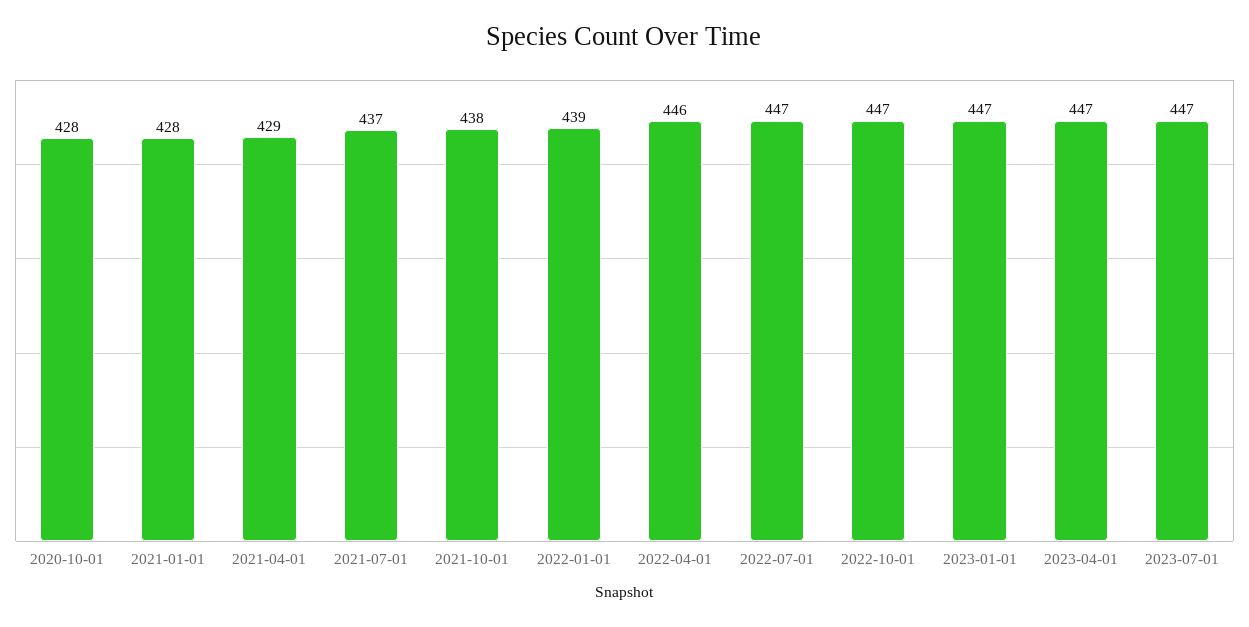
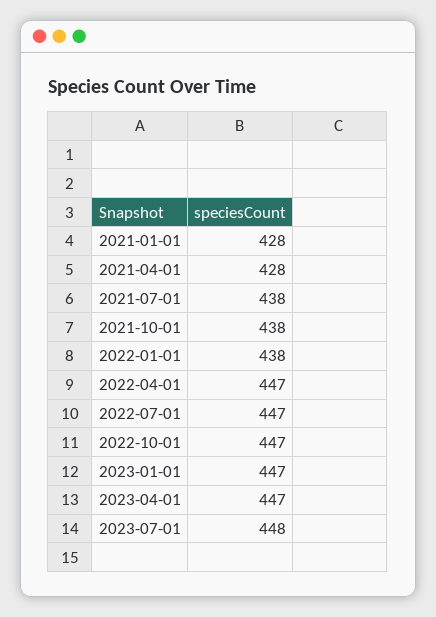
2020-10-01: 428 -> none
2021-04-01: 429 -> 428
2021-07-01: 437 -> 438
2022-01-01: 439 -> 438
2022-04-01: 446 -> 447
2023-07-01: 447 -> 448

